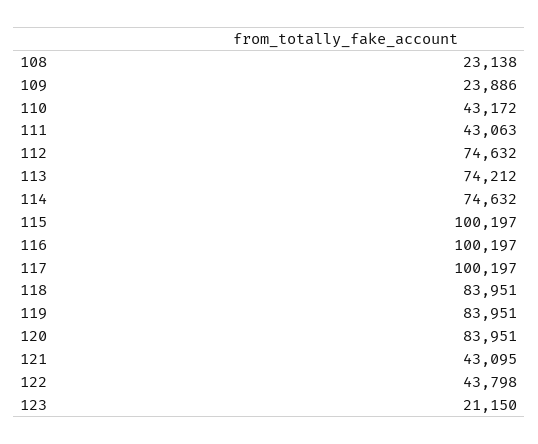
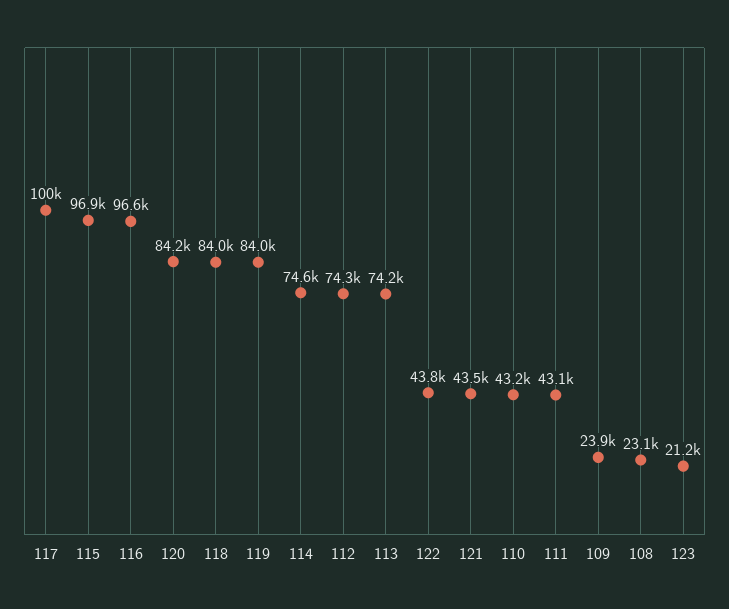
112: 74632 -> 74300
115: 100197 -> 96900
116: 100197 -> 96600
120: 83951 -> 84200
121: 43095 -> 43500

